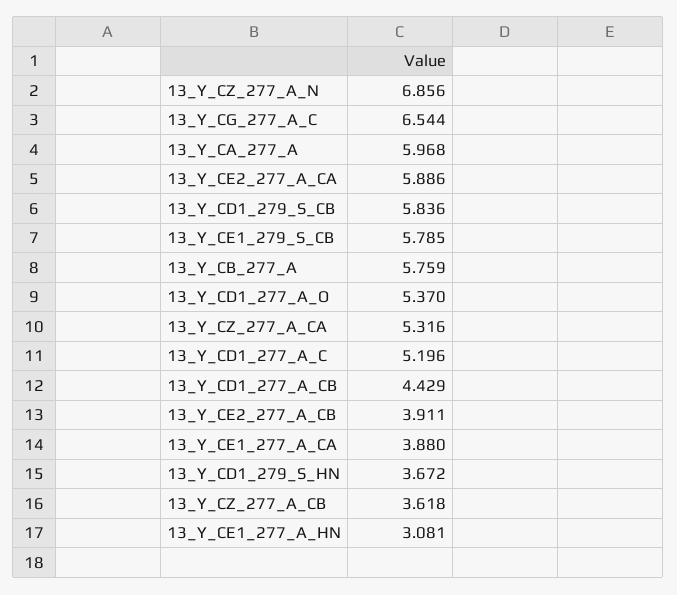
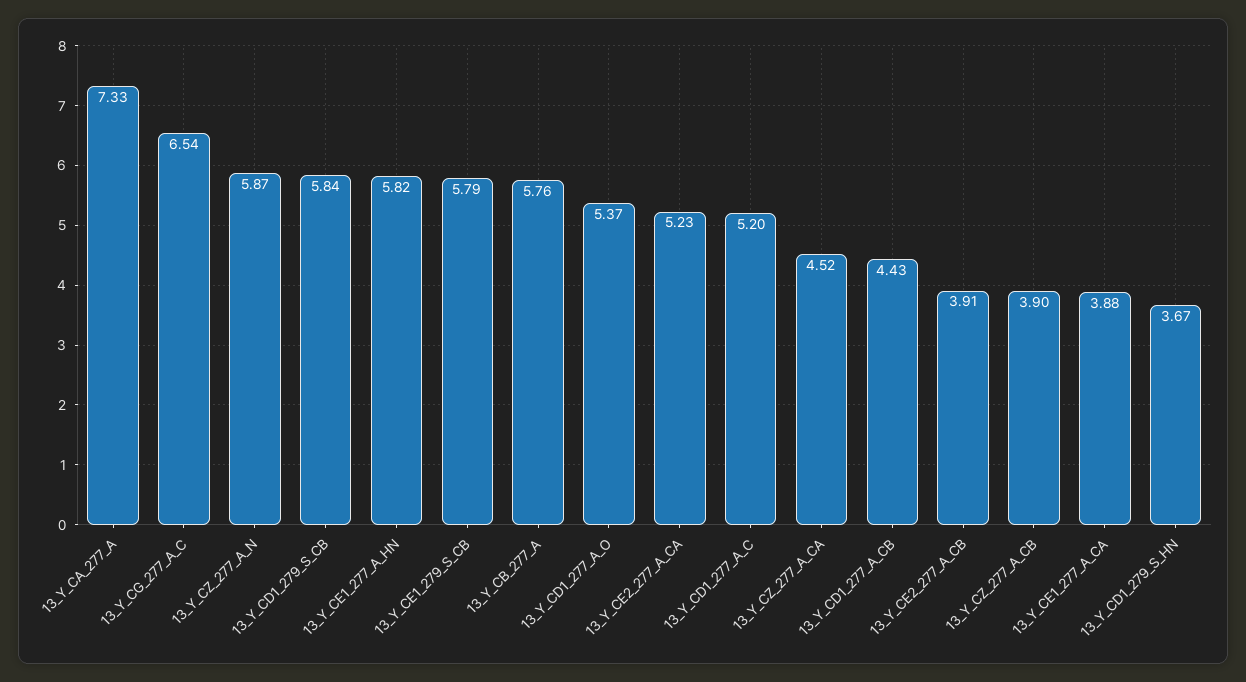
13_Y_CZ_277_A_N: 6.856 -> 5.87
13_Y_CA_277_A: 5.968 -> 7.33
13_Y_CE2_277_A_CA: 5.886 -> 5.23
13_Y_CZ_277_A_CA: 5.316 -> 4.52
13_Y_CZ_277_A_CB: 3.618 -> 3.9
13_Y_CE1_277_A_HN: 3.081 -> 5.82

